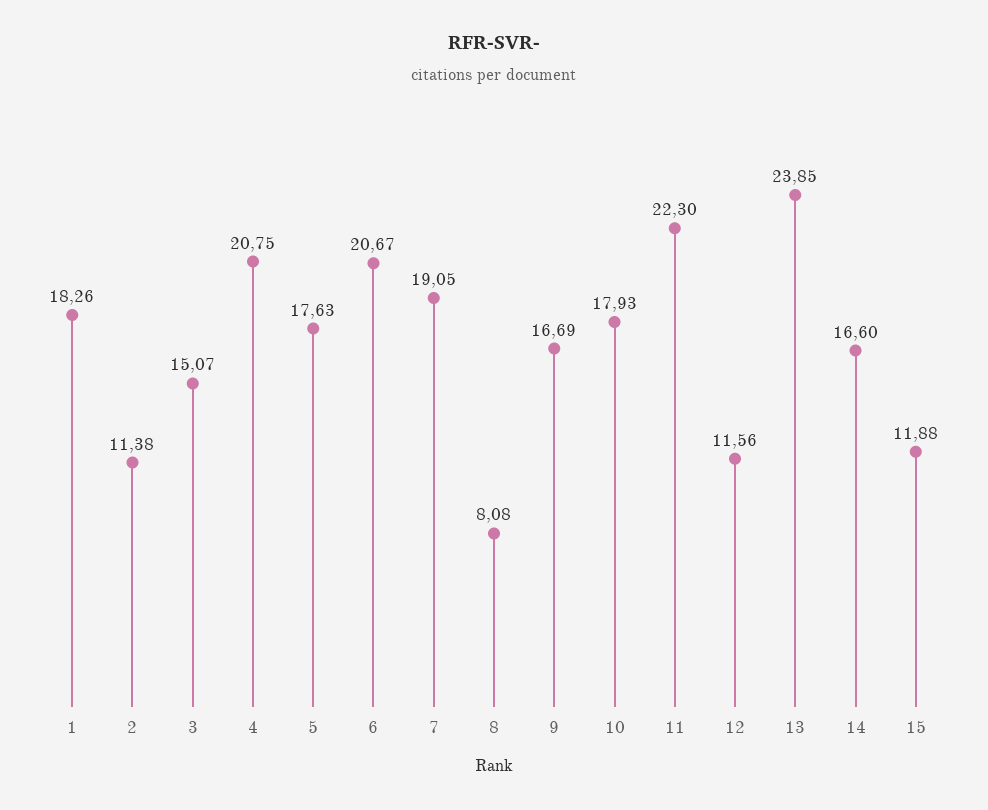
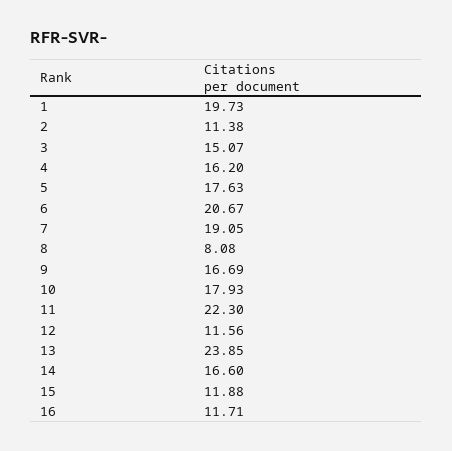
1: 18.26 -> 19.73
4: 20.75 -> 16.2
16: none -> 11.71

